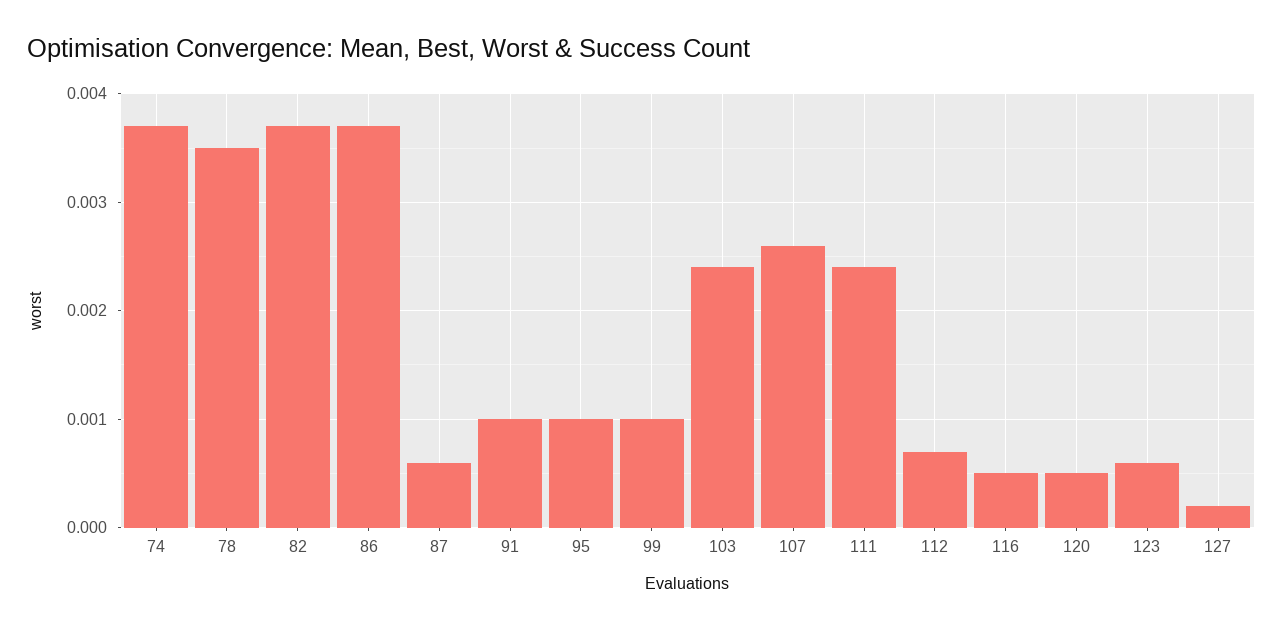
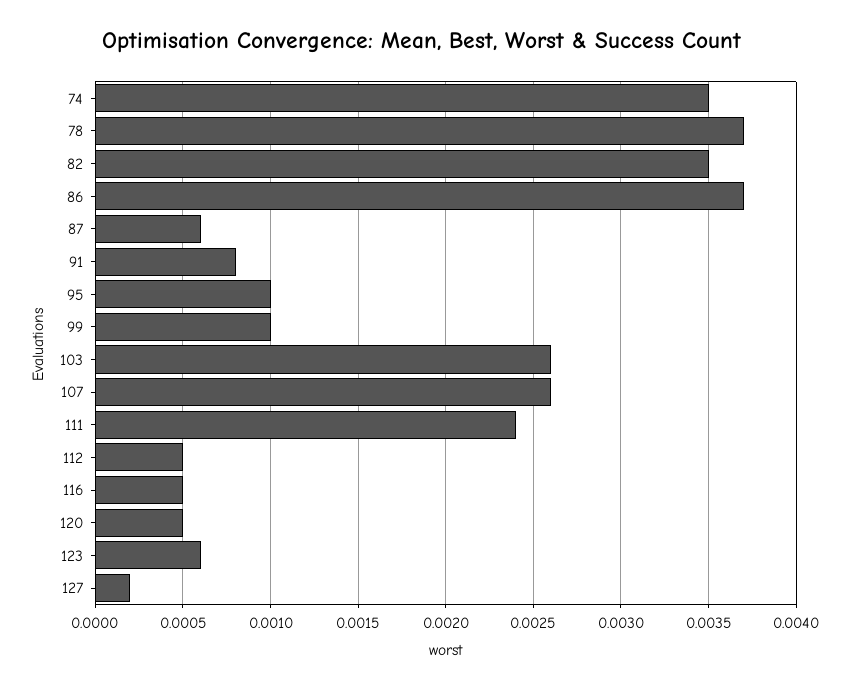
74: 0.0037 -> 0.0035
78: 0.0035 -> 0.0037
82: 0.0037 -> 0.0035
91: 0.001 -> 0.0008
103: 0.0024 -> 0.0026
112: 0.0007 -> 0.0005

